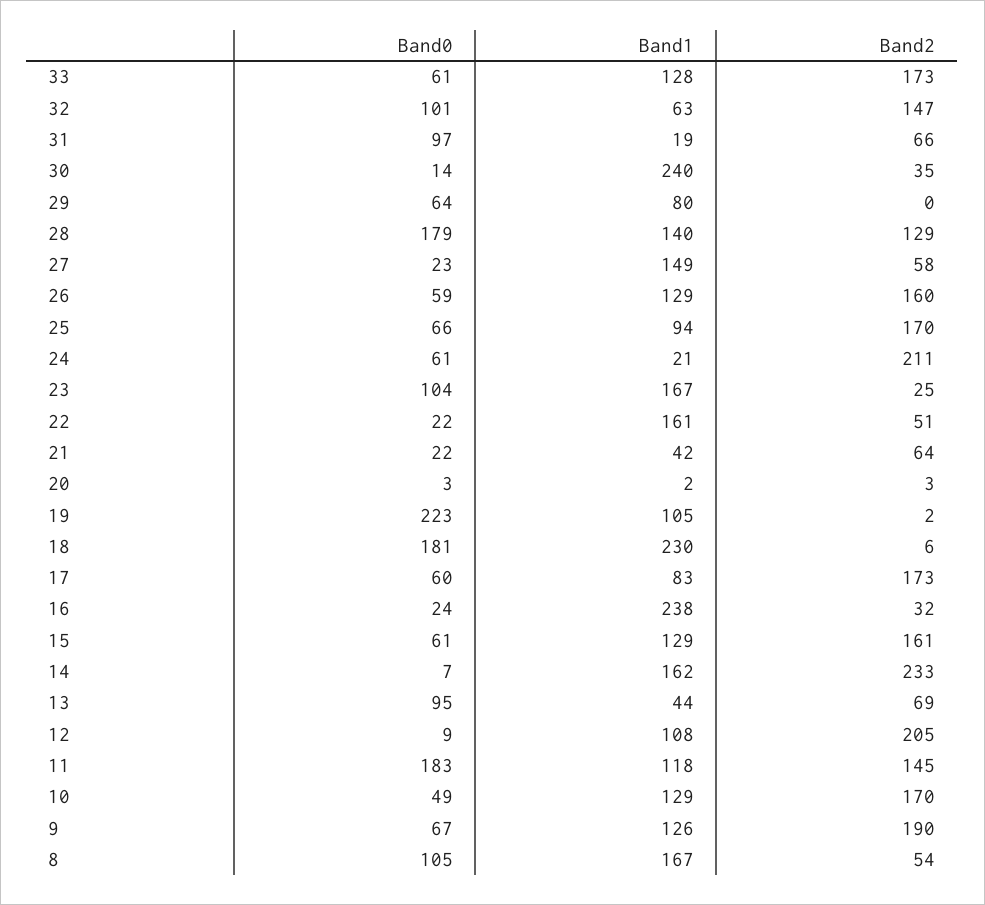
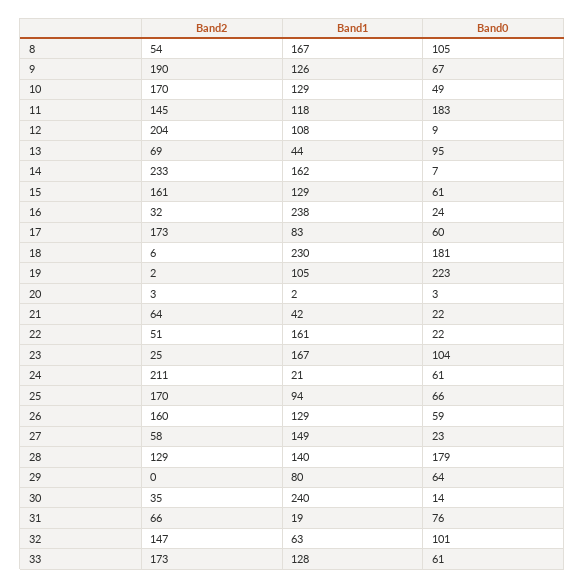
Band0, 31: 97 -> 76
Band2, 12: 205 -> 204

